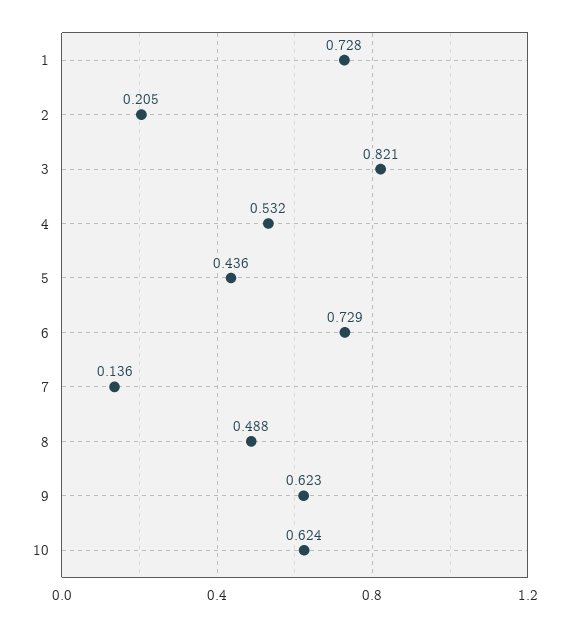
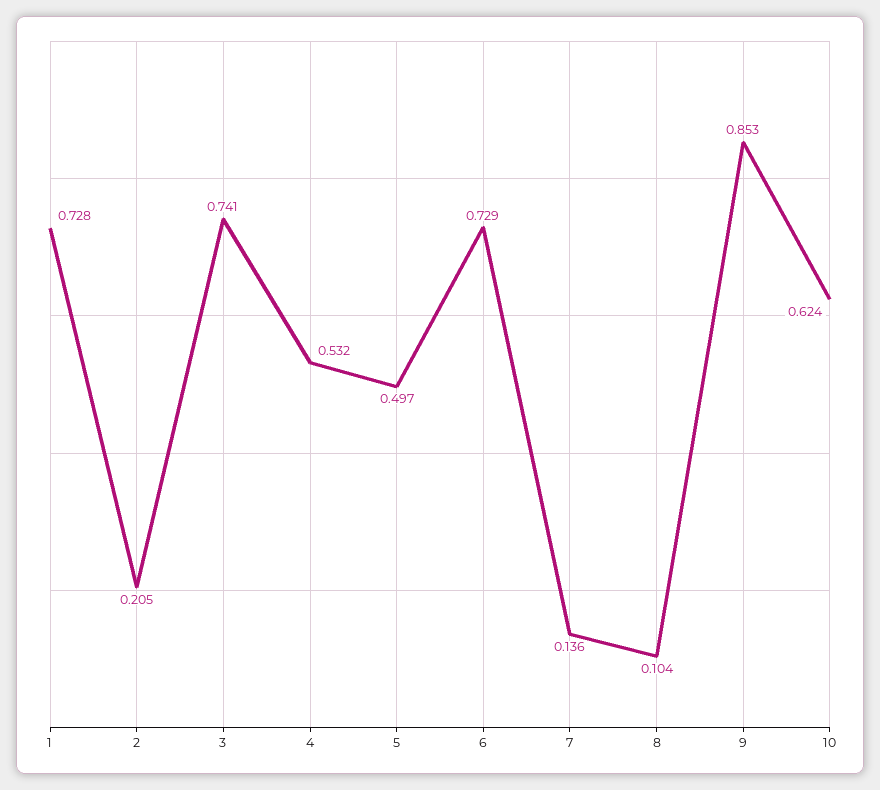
3: 0.821 -> 0.741
5: 0.436 -> 0.497
8: 0.488 -> 0.104
9: 0.623 -> 0.853

